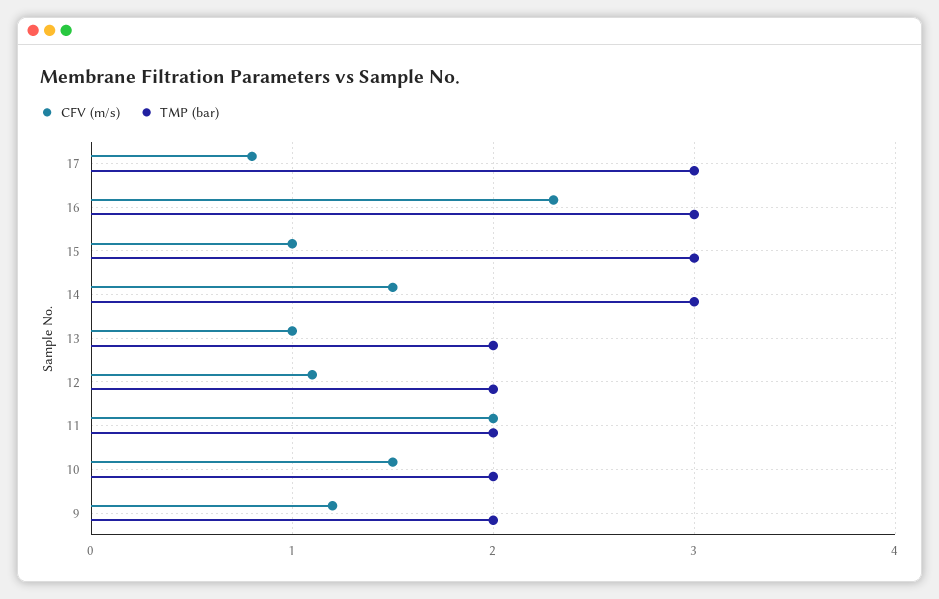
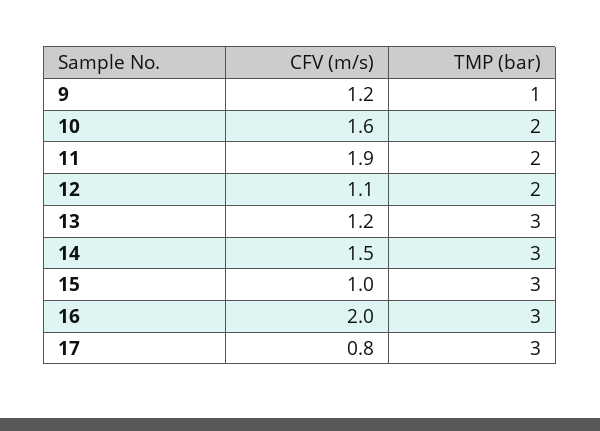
CFV (m/s), 16: 2.3 -> 2
CFV (m/s), 13: 1 -> 1.2
TMP (bar), 13: 2 -> 3
CFV (m/s), 11: 2 -> 1.9
CFV (m/s), 10: 1.5 -> 1.6
TMP (bar), 9: 2 -> 1

